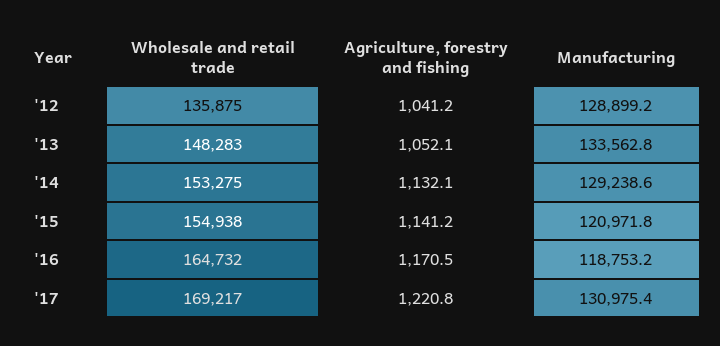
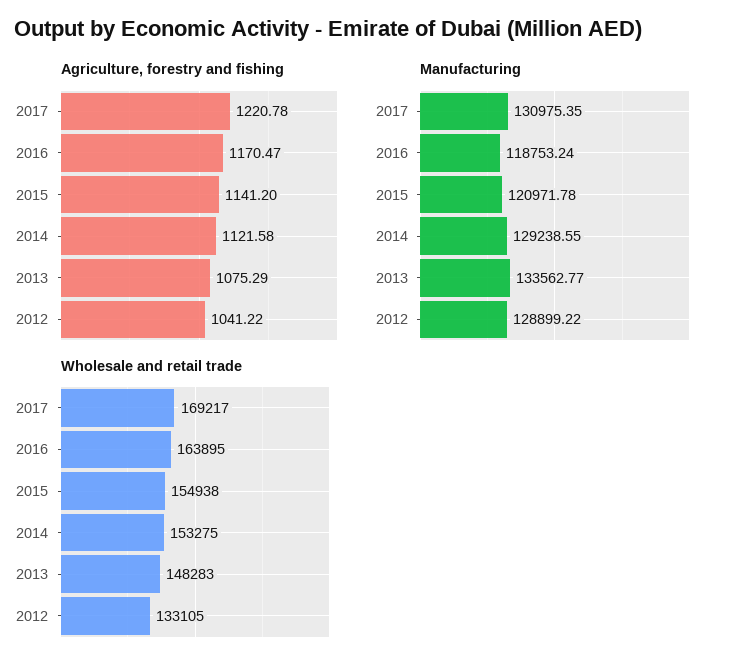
Wholesale and retail trade, '12: 135875 -> 133105
Agriculture, forestry and fishing, '13: 1052.1 -> 1075.29
Agriculture, forestry and fishing, '14: 1132.1 -> 1121.58
Wholesale and retail trade, '16: 164732 -> 163895

